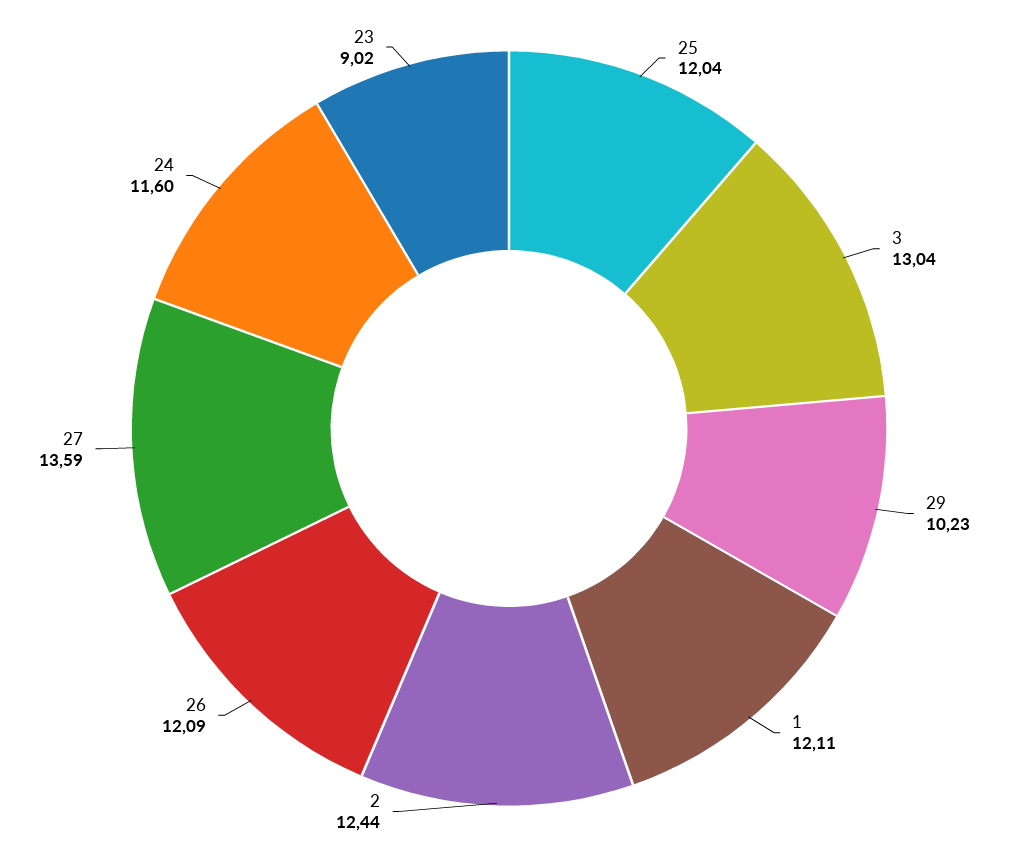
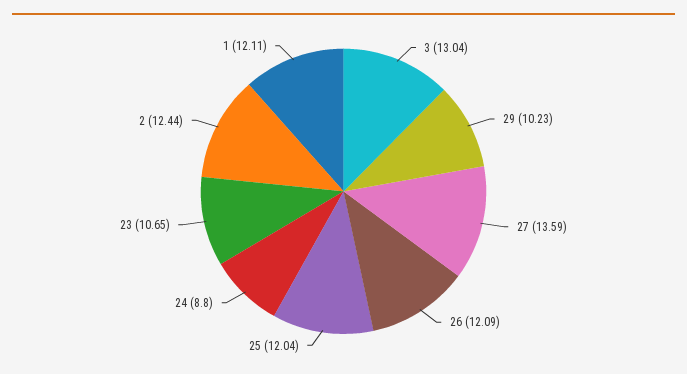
24: 11.6 -> 8.8
23: 9.02 -> 10.65

